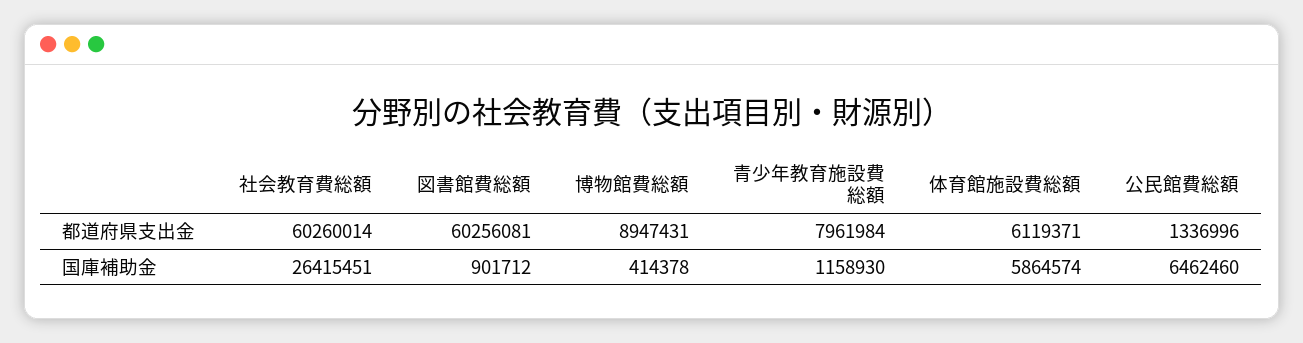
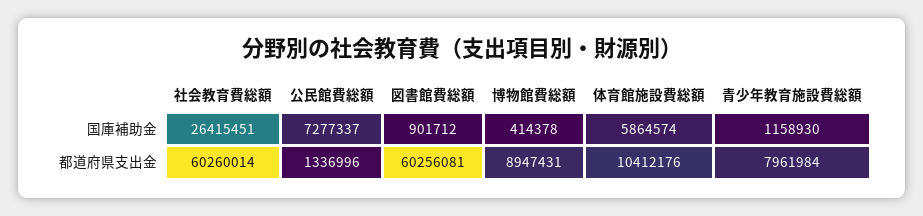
体育館施設費総額, 都道府県支出金: 6119371 -> 10412176
公民館費総額, 国庫補助金: 6462460 -> 7277337

